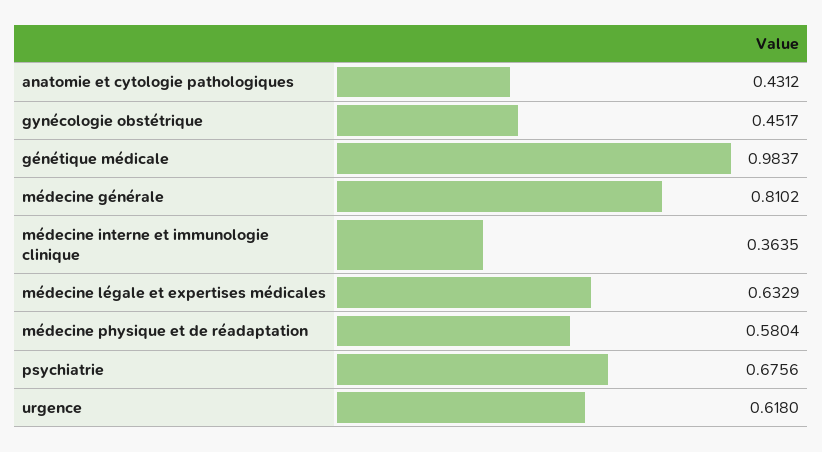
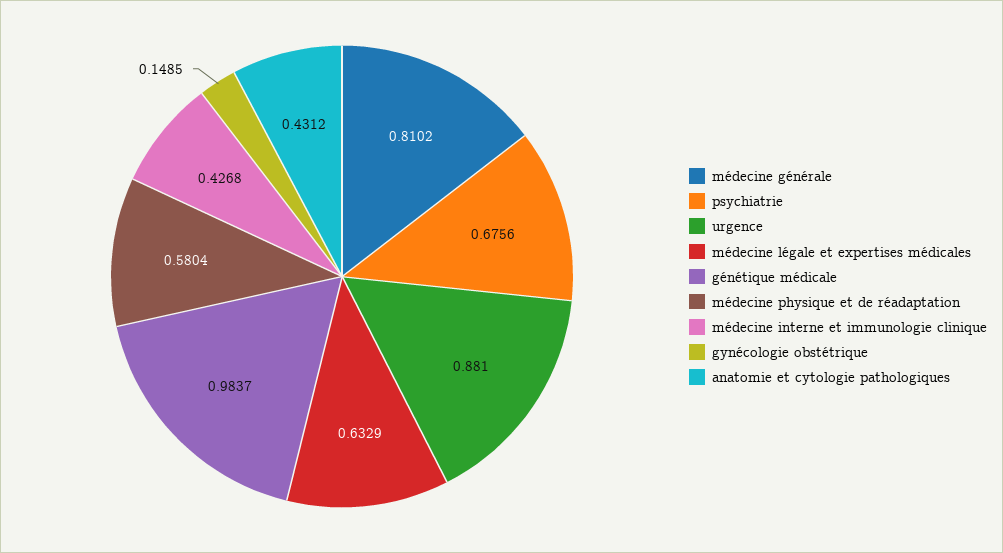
gynécologie obstétrique: 0.4517 -> 0.1485
médecine interne et immunologie clinique: 0.3635 -> 0.4268
urgence: 0.618 -> 0.881

